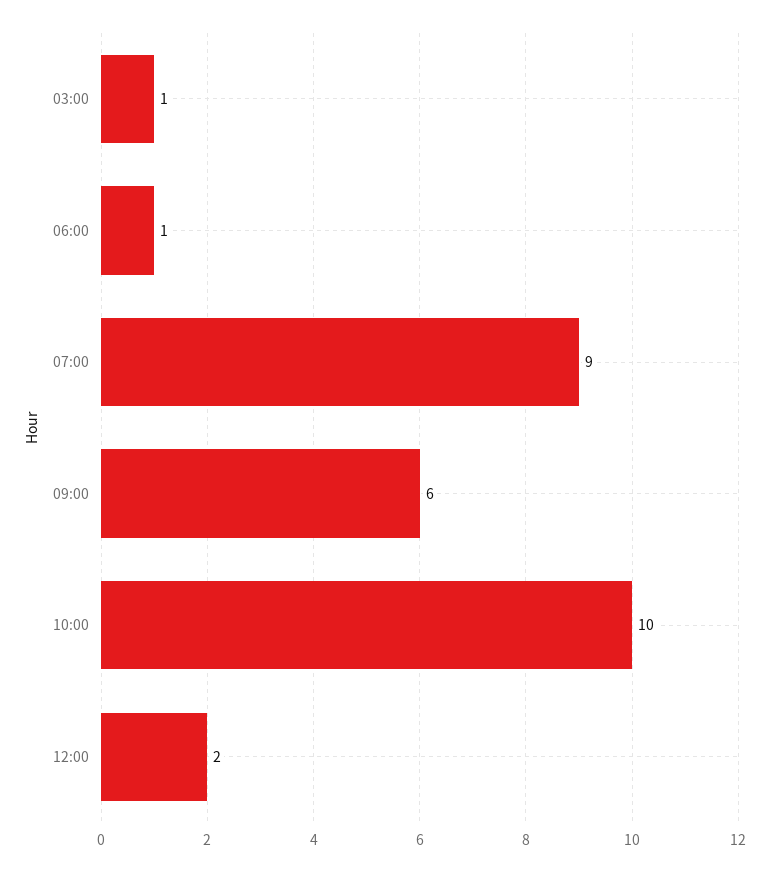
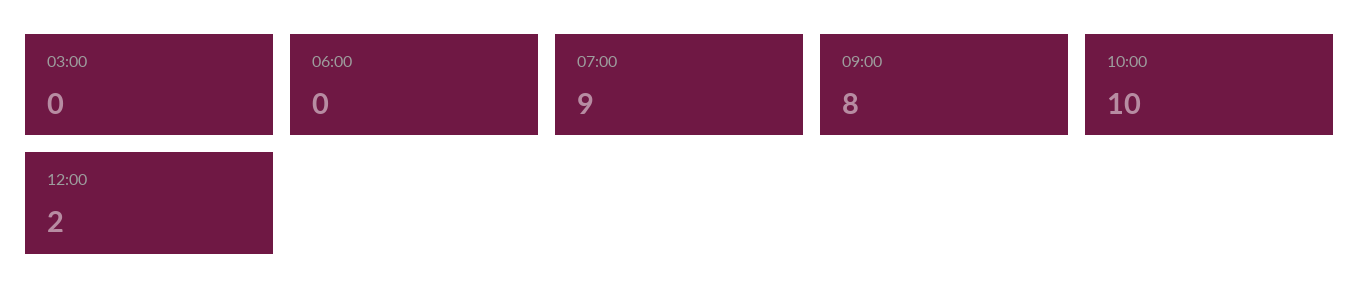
03:00: 1 -> 0
06:00: 1 -> 0
09:00: 6 -> 8

